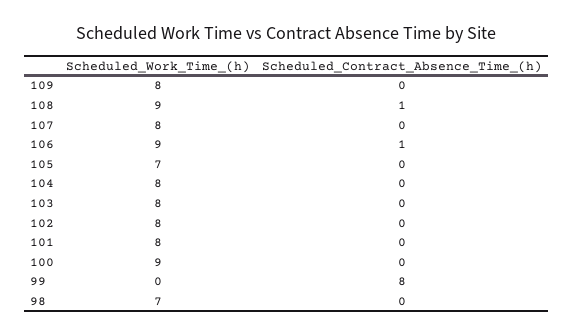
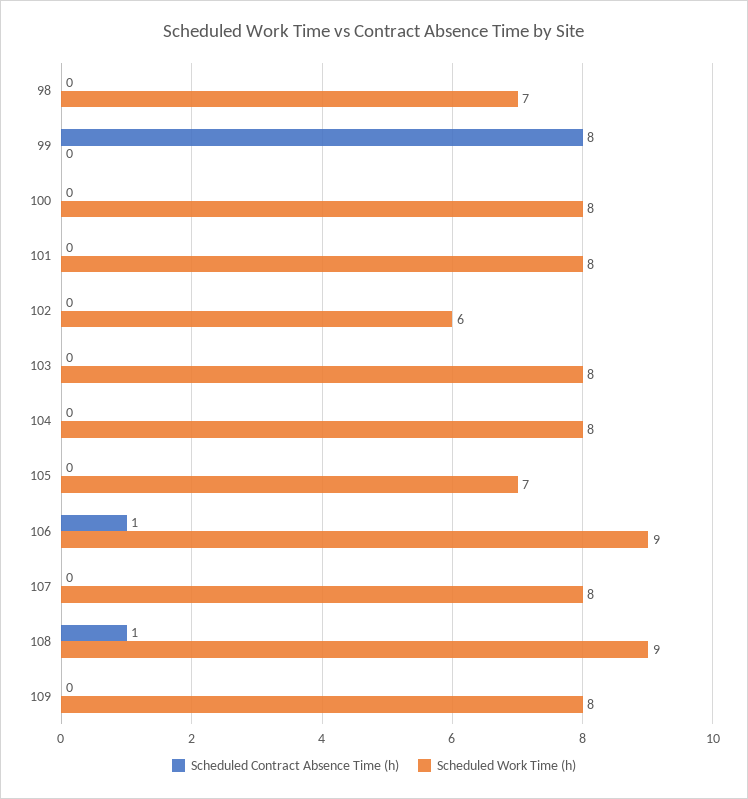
Scheduled_Work_Time_(h), 102: 8 -> 6
Scheduled_Work_Time_(h), 100: 9 -> 8

